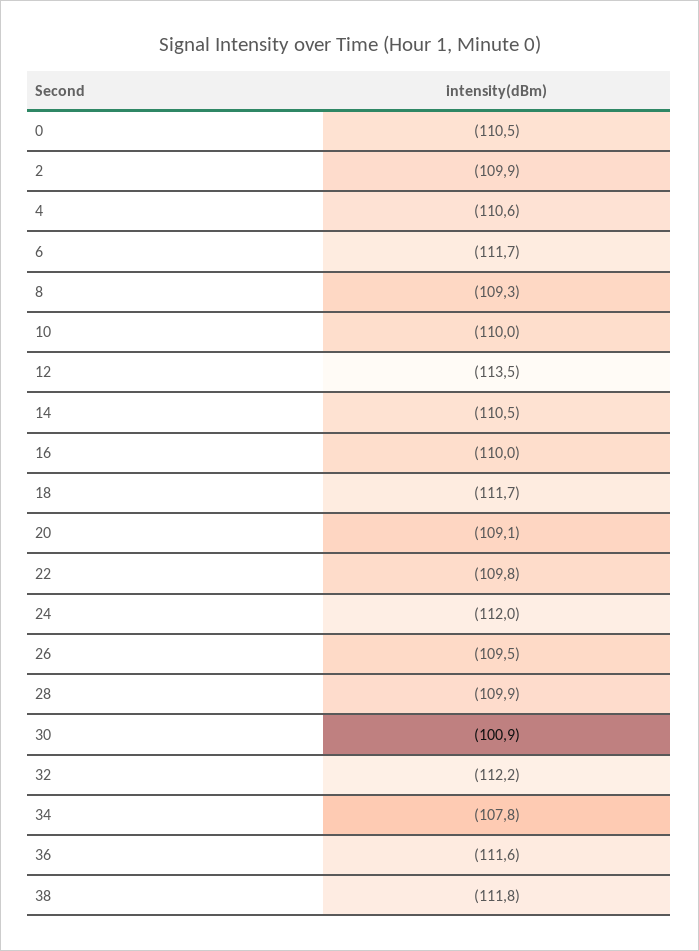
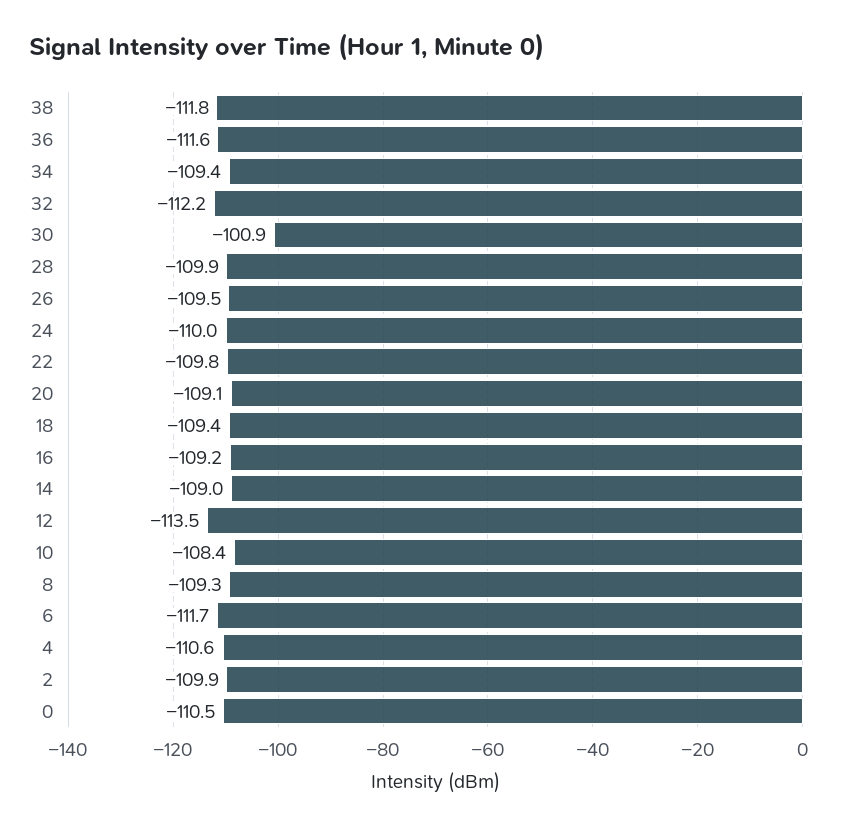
10: -110 -> -108.4
14: -110.5 -> -109
16: -110 -> -109.2
18: -111.7 -> -109.4
24: -112 -> -110
34: -107.8 -> -109.4

